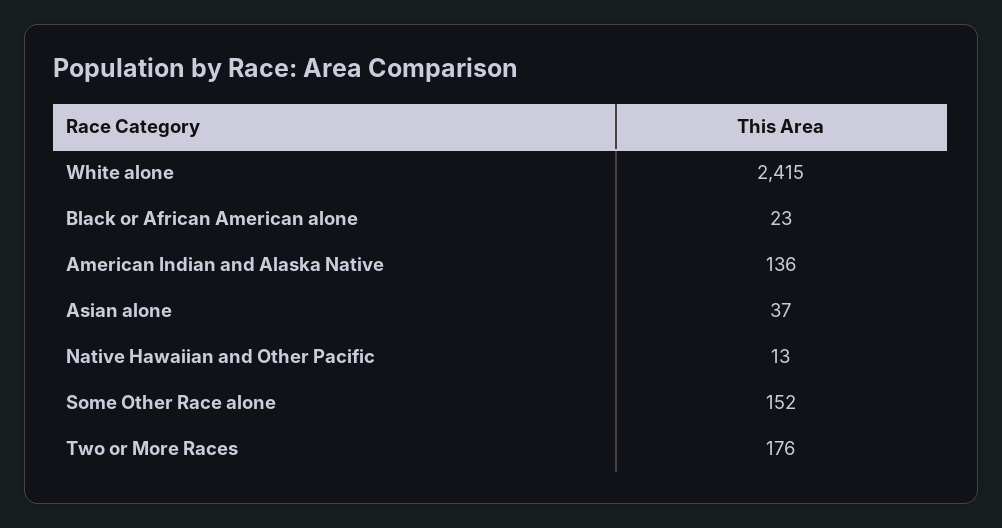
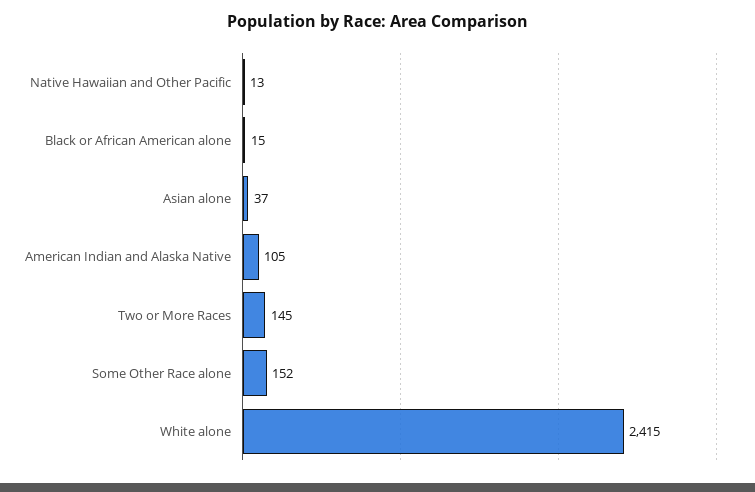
Black or African American alone: 23 -> 15
American Indian and Alaska Native: 136 -> 105
Two or More Races: 176 -> 145

